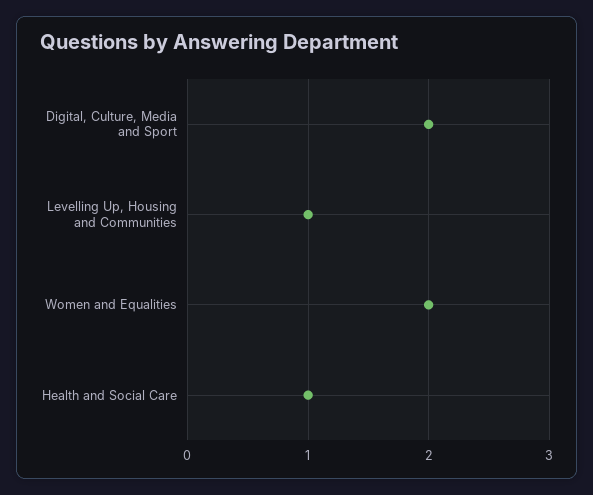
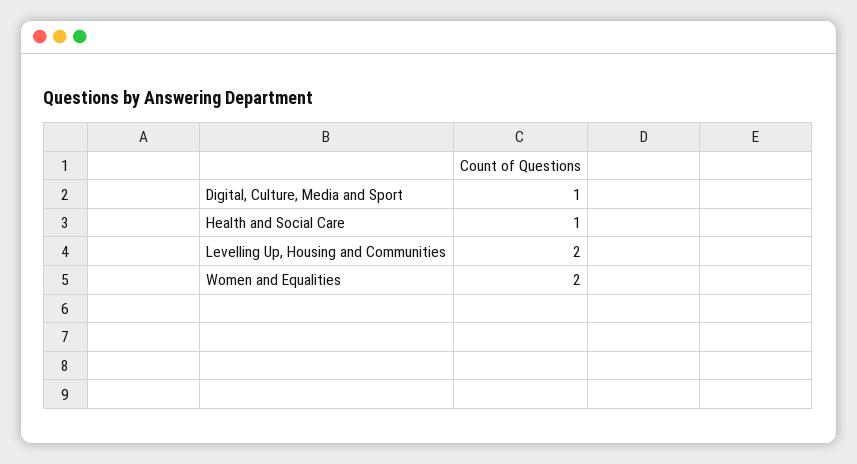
Digital, Culture, Media and Sport: 2 -> 1
Levelling Up, Housing and Communities: 1 -> 2

